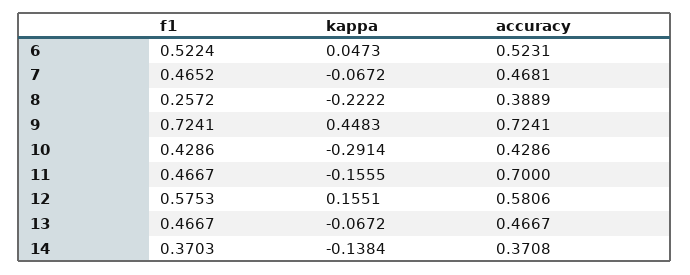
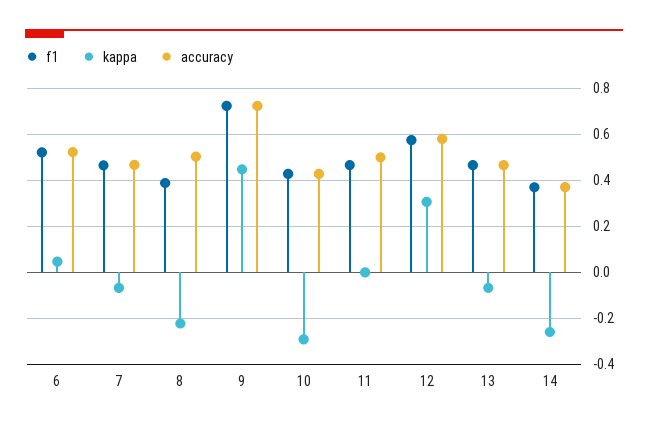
f1, 8: 0.2572 -> 0.4
accuracy, 8: 0.3889 -> 0.5
kappa, 11: -0.1555 -> 0
accuracy, 11: 0.7 -> 0.5
kappa, 12: 0.1551 -> 0.3
kappa, 14: -0.1384 -> -0.25

